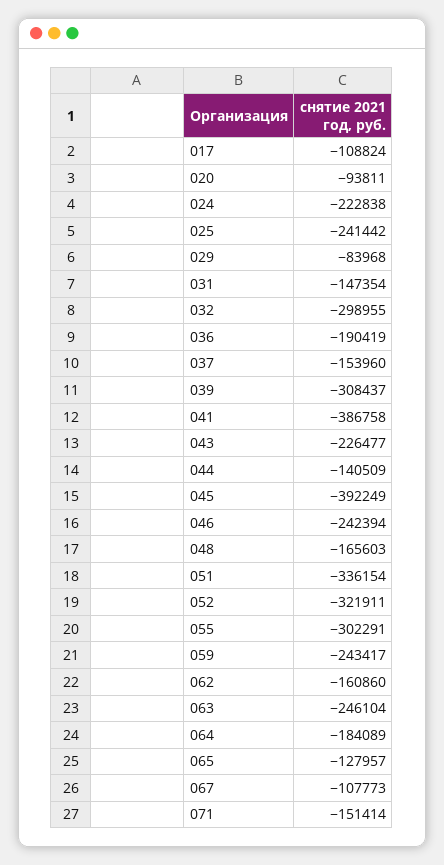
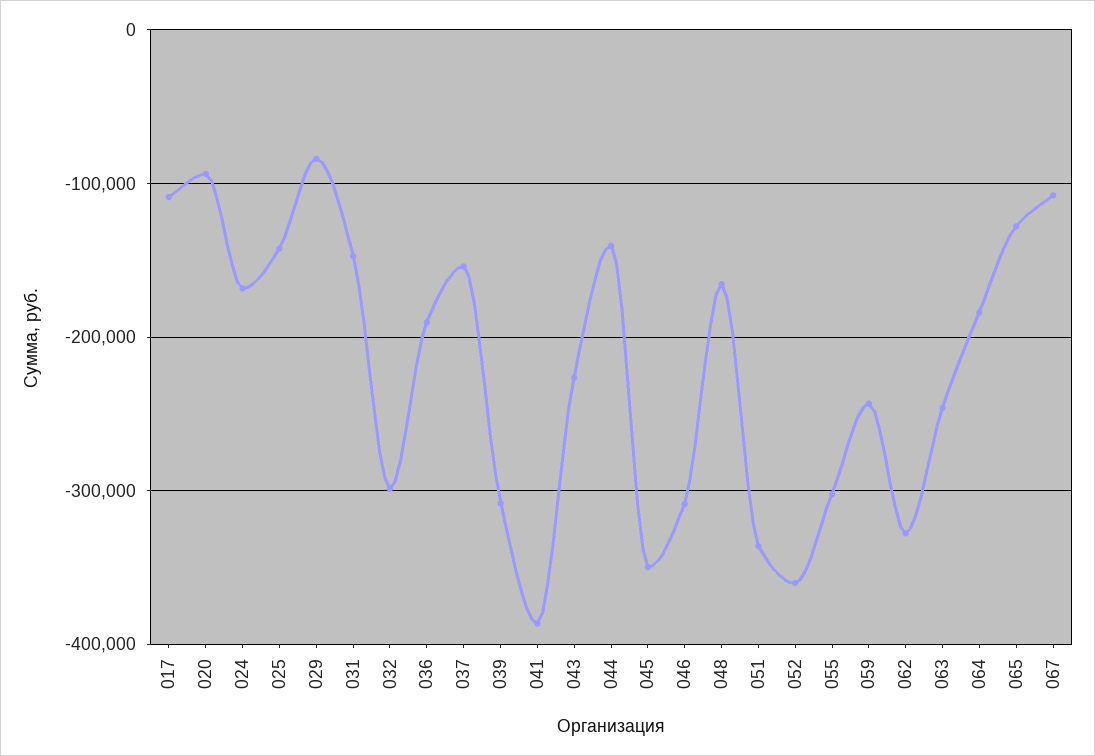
024: -222838 -> -170000
025: -241442 -> -140000
045: -392249 -> -350000
046: -242394 -> -310000
052: -321911 -> -360000
062: -160860 -> -330000
071: -151414 -> none

